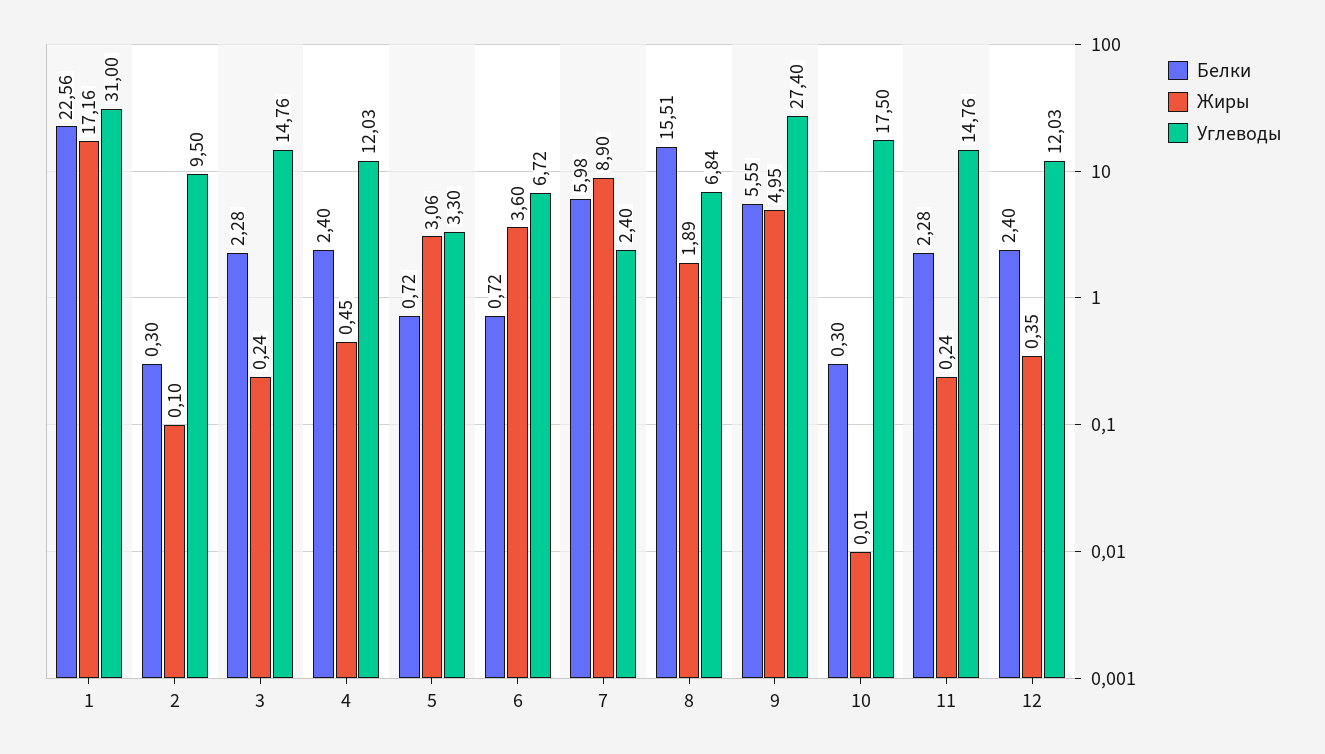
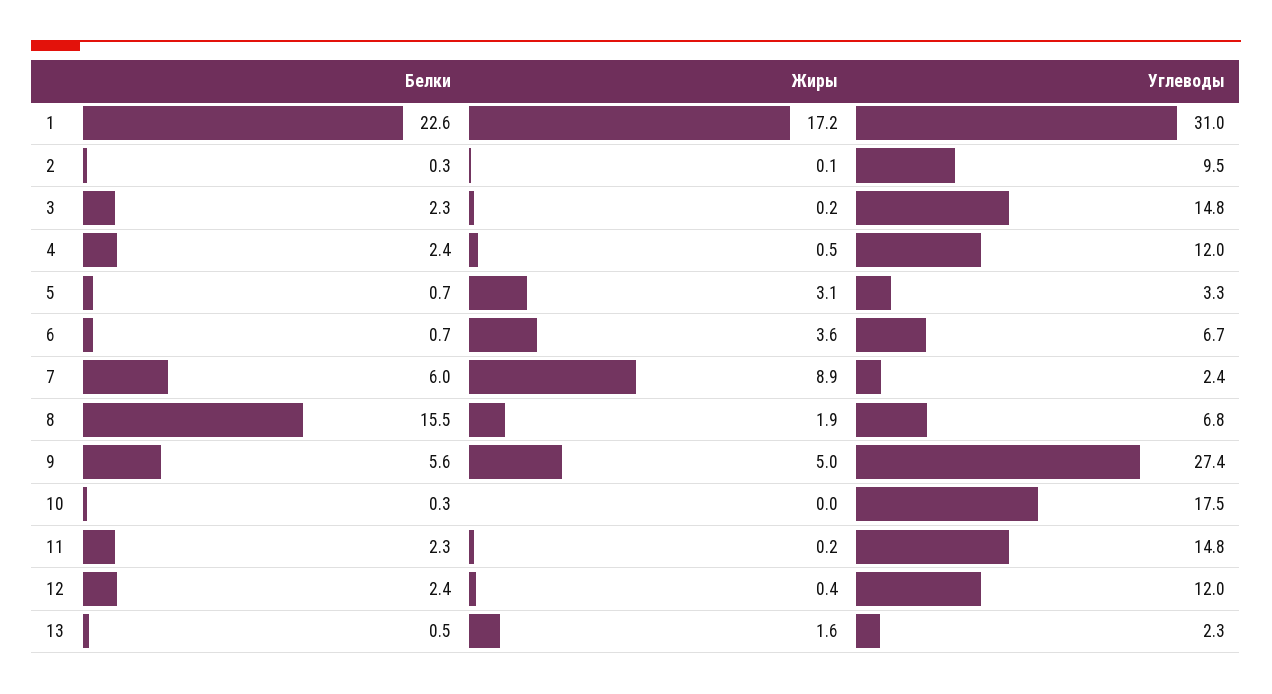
Белки, 13: none -> 0.5
Жиры, 13: none -> 1.6
Углеводы, 13: none -> 2.3

